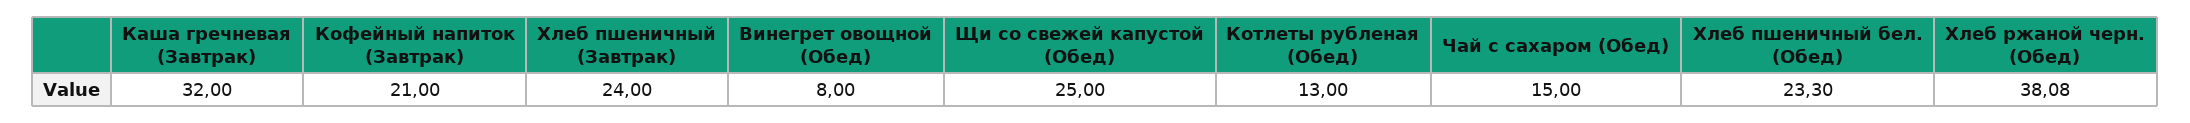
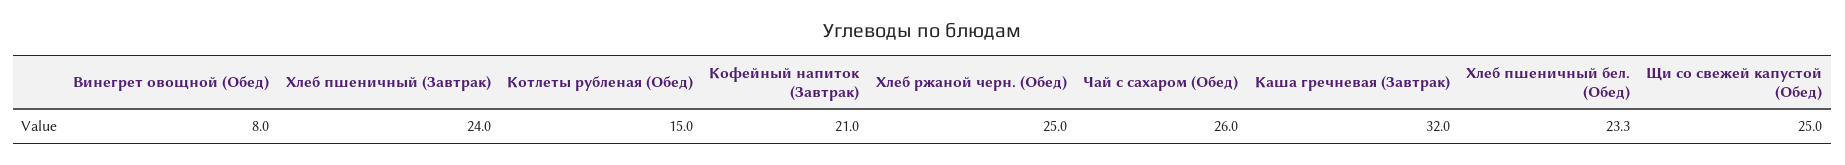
Котлеты рубленая (Обед): 13 -> 15
Чай с сахаром (Обед): 15 -> 26
Хлеб ржаной черн. (Обед): 38.08 -> 25

